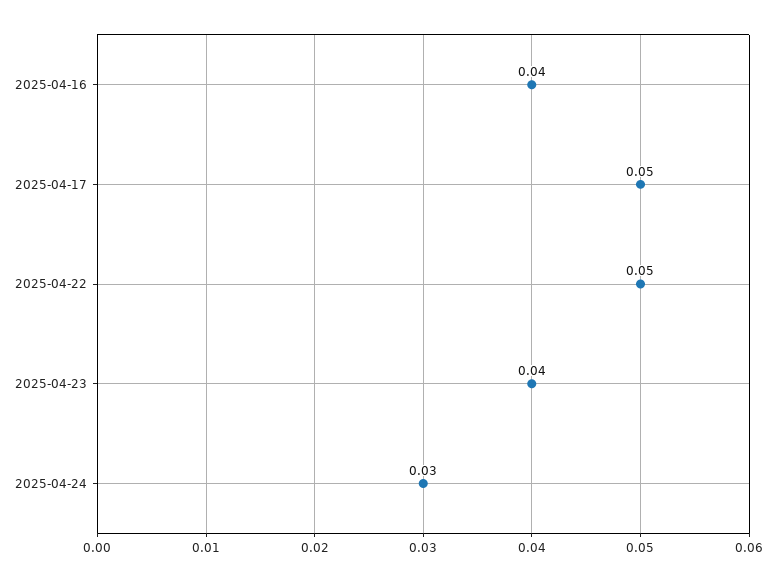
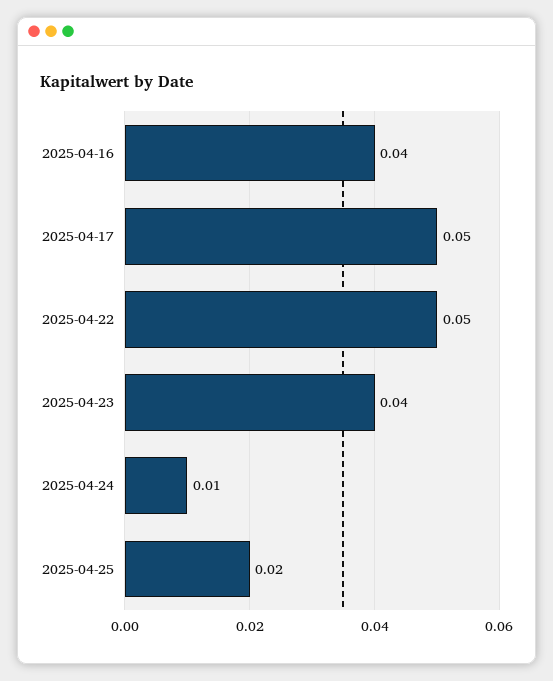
2025-04-24: 0.03 -> 0.01
2025-04-25: none -> 0.02

